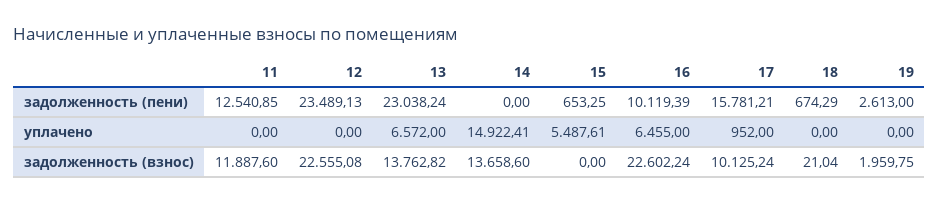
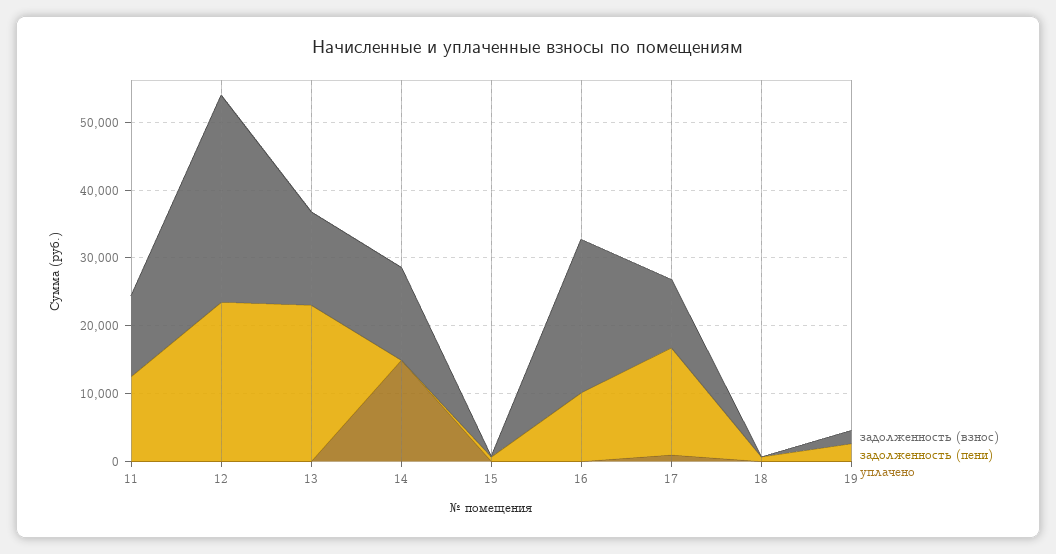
уплачено, 13: 6572 -> 0
уплачено, 15: 5487.61 -> 0
уплачено, 16: 6455 -> 0
задолженность (взнос), 12: 22555.08 -> 30000

